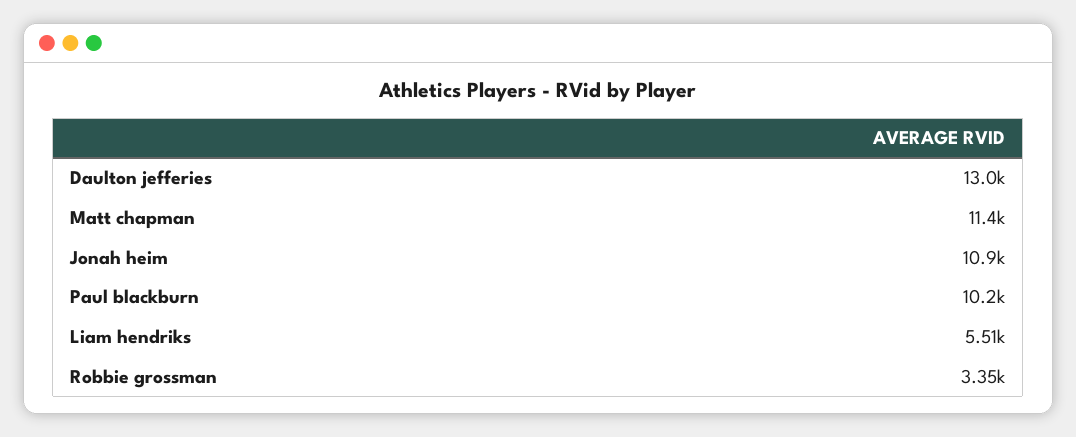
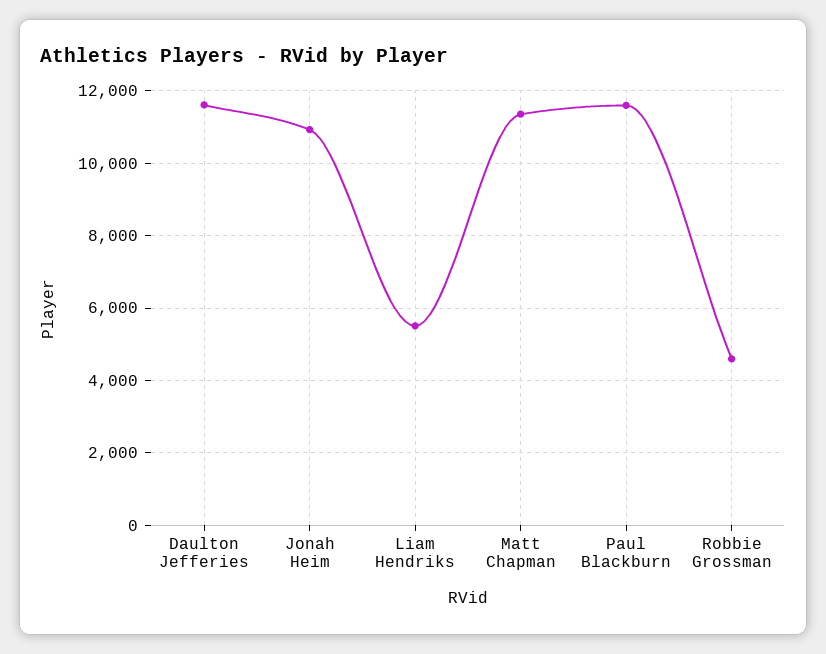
Daulton jefferies: 13000 -> 11600
Paul blackburn: 10200 -> 11600
Robbie grossman: 3350 -> 4600

